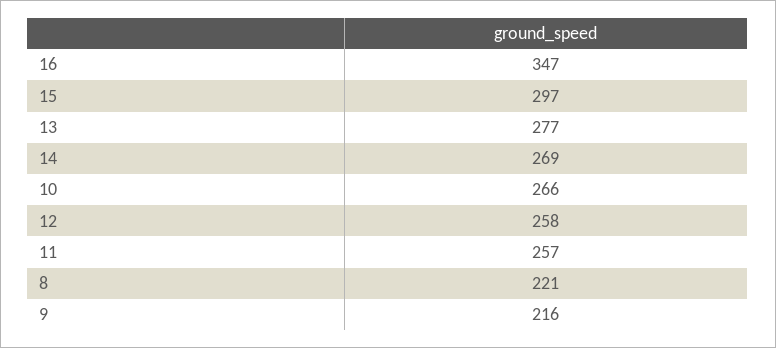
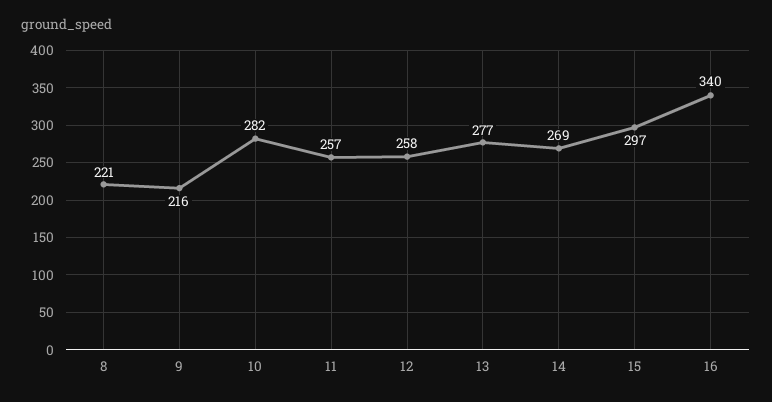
16: 347 -> 340
10: 266 -> 282

